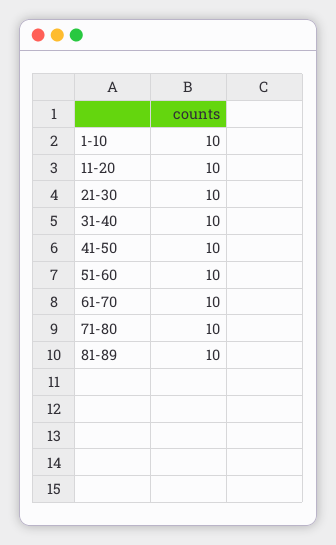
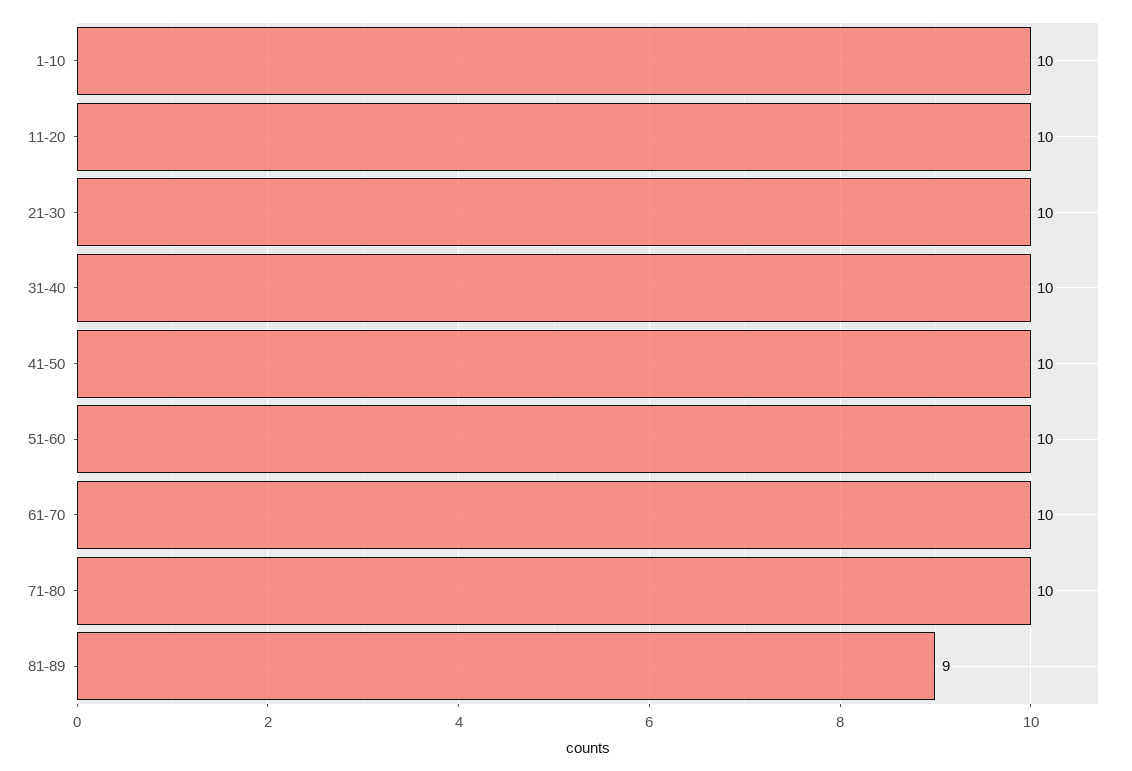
81-89: 10 -> 9

